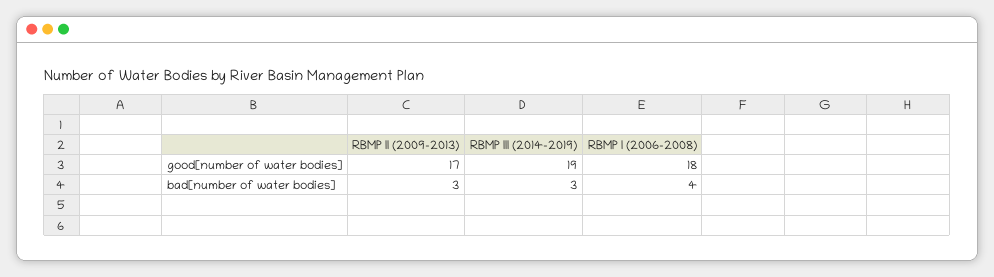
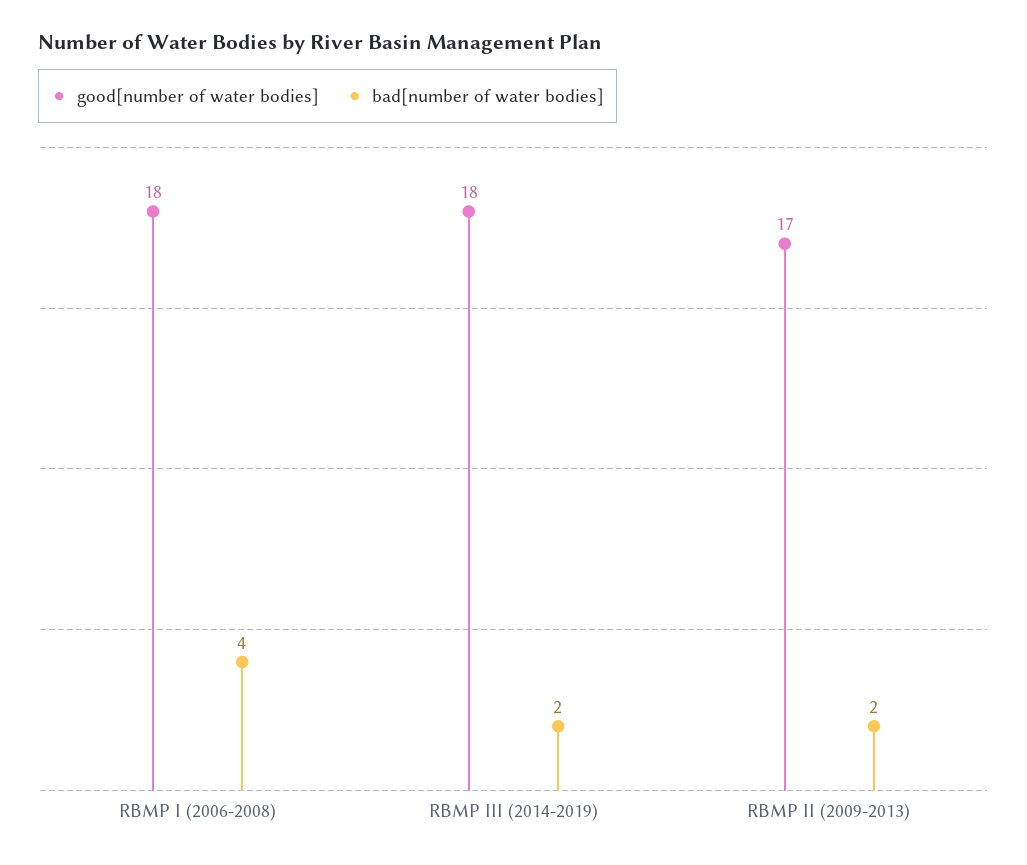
good[number of water bodies], RBMP III (2014-2019): 19 -> 18
bad[number of water bodies], RBMP II (2009-2013): 3 -> 2
bad[number of water bodies], RBMP III (2014-2019): 3 -> 2

